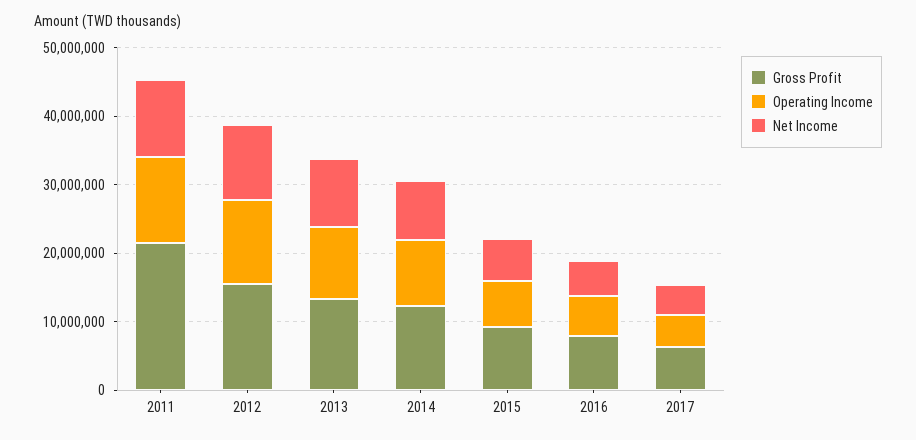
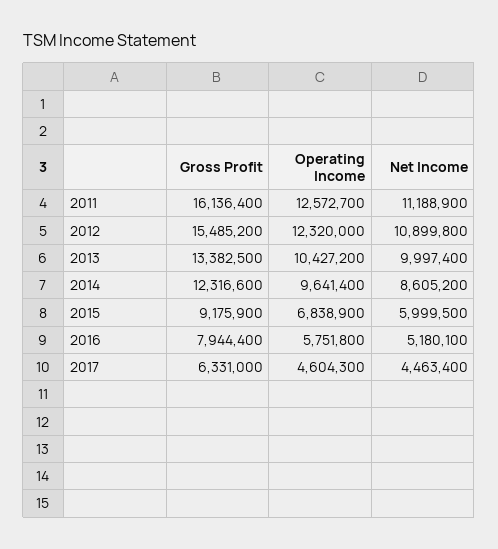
Gross Profit, 2011: 22000000 -> 16136400

